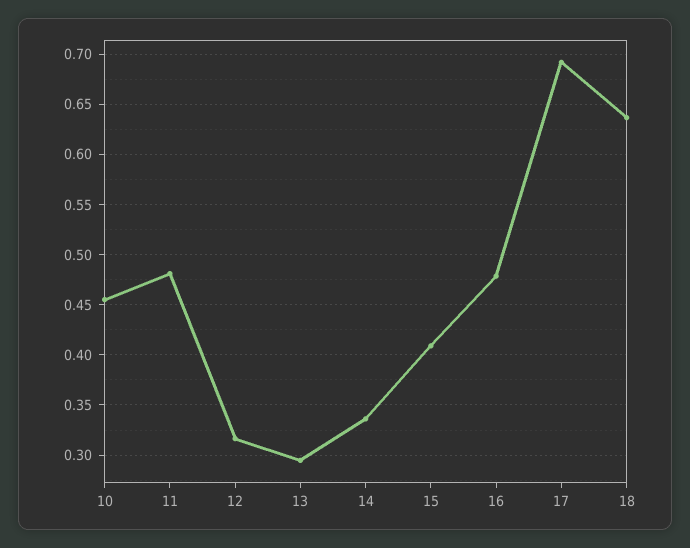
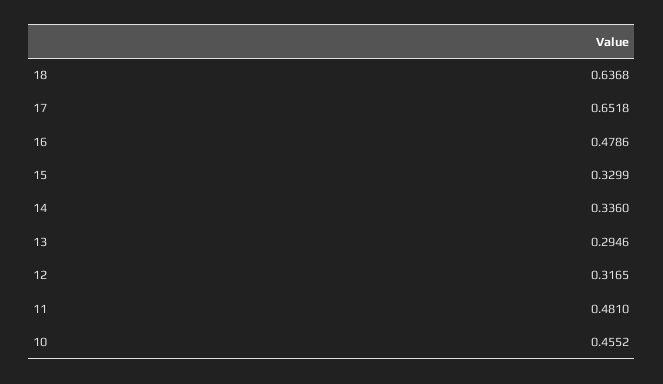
15: 0.41 -> 0.3299
17: 0.69 -> 0.6518

